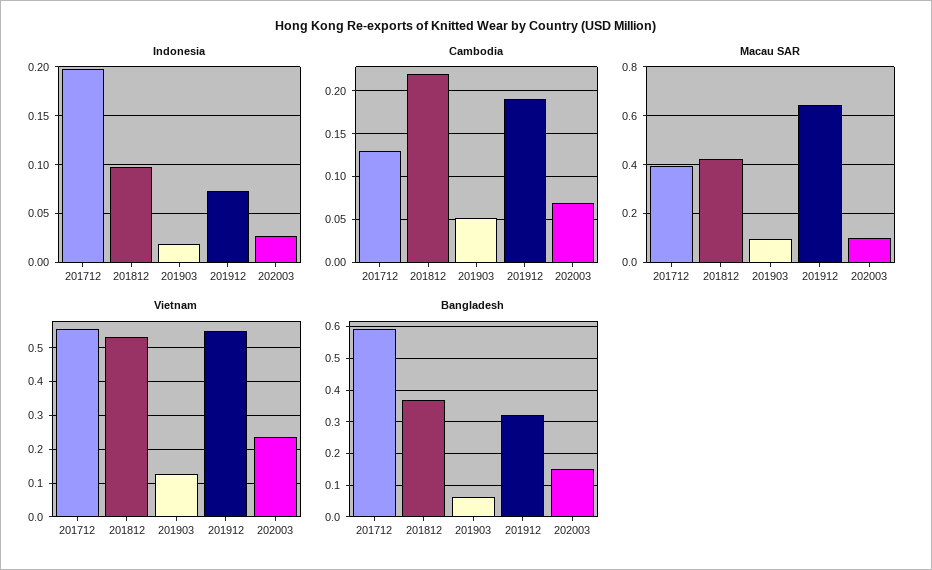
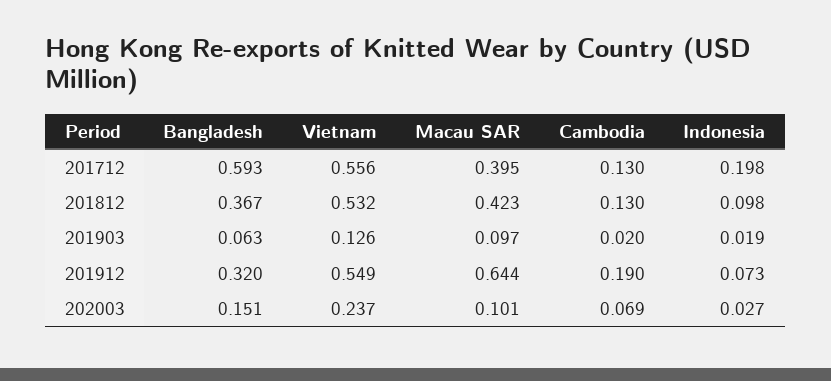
Cambodia, 201812: 0.22 -> 0.13
Cambodia, 201903: 0.05 -> 0.02

